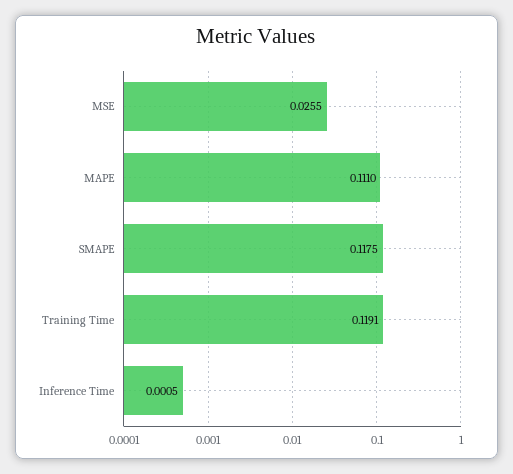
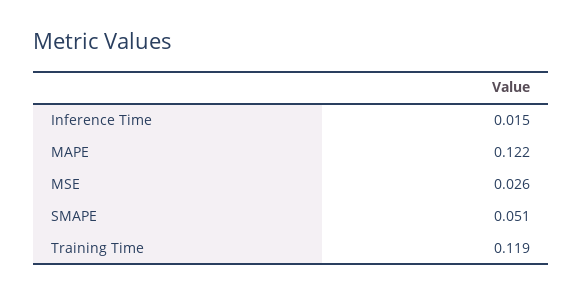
MAPE: 0.111 -> 0.122
SMAPE: 0.1175 -> 0.051
Inference Time: 0.0005 -> 0.015

